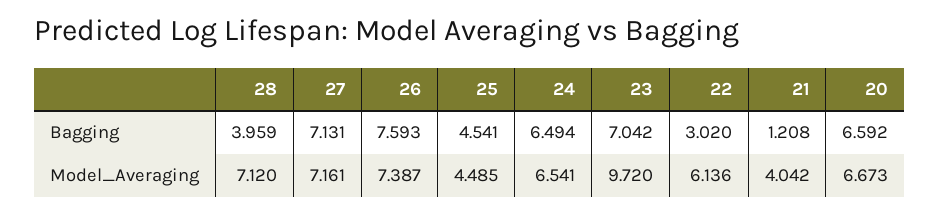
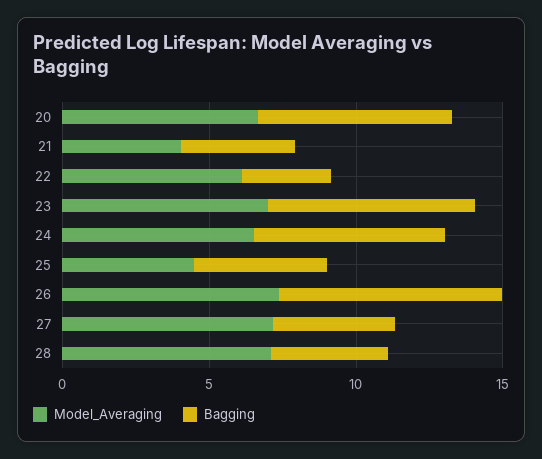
Bagging, 27: 7.131 -> 4
Bagging, 21: 1.208 -> 4
Model_Averaging, 23: 9.72 -> 7

